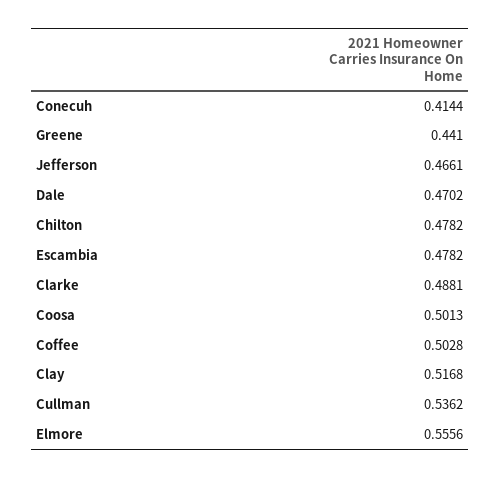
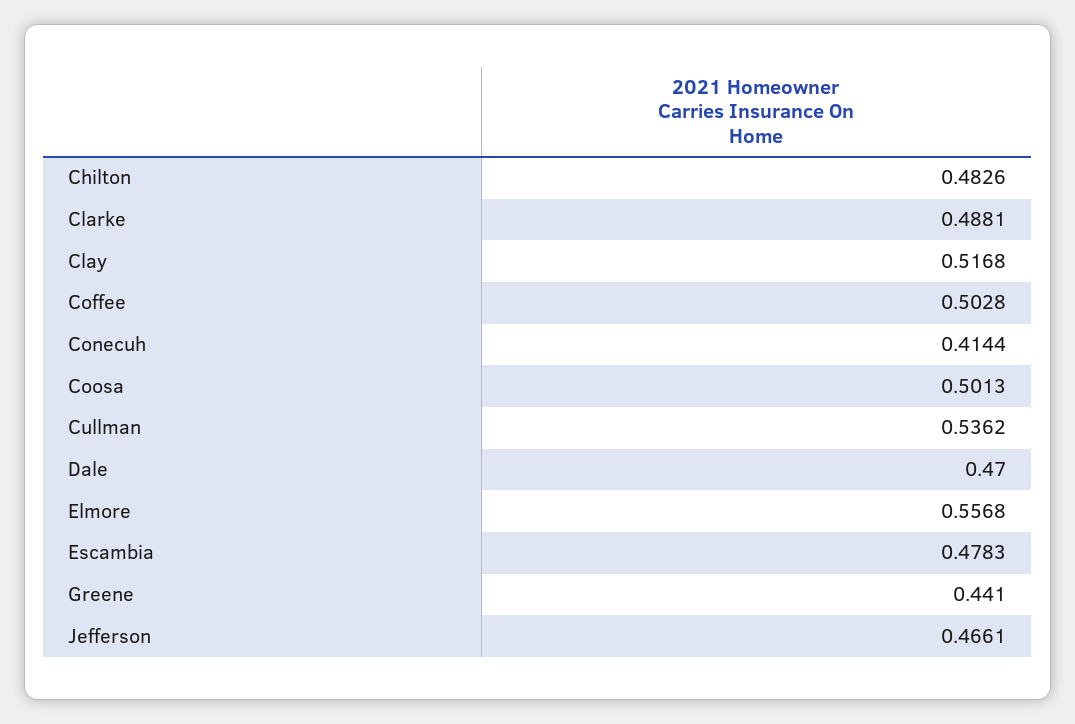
Dale: 0.4702 -> 0.47
Chilton: 0.4782 -> 0.4826
Escambia: 0.4782 -> 0.4783
Elmore: 0.5556 -> 0.5568

